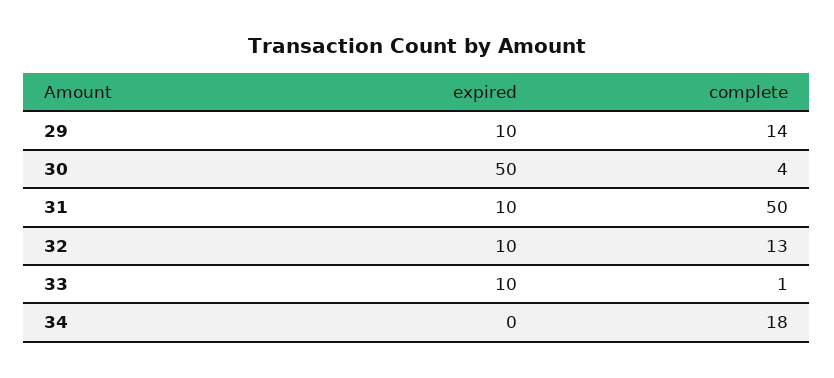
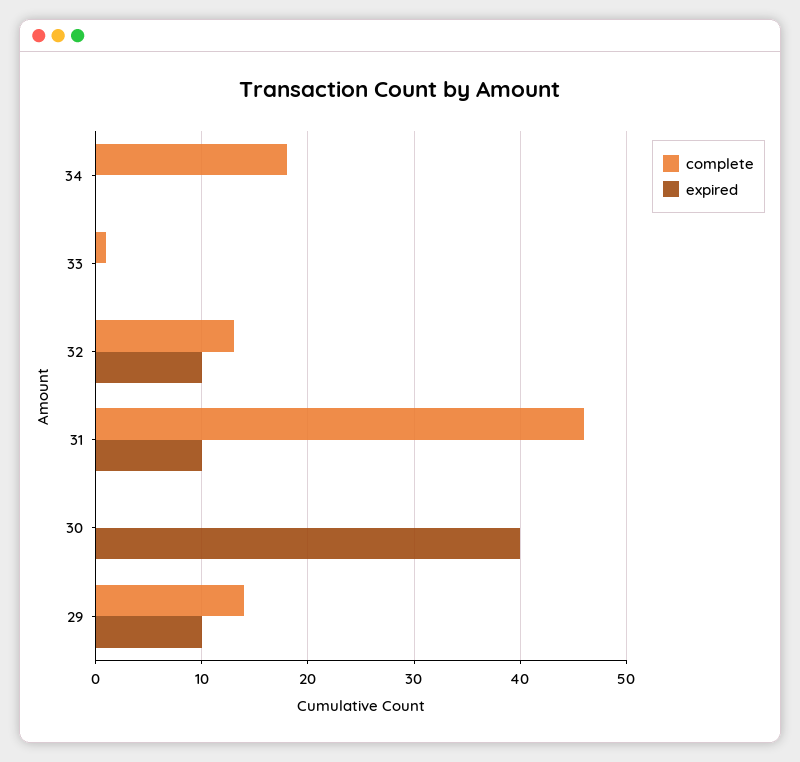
expired, 30: 50 -> 40
complete, 30: 4 -> 0
complete, 31: 50 -> 46
expired, 33: 10 -> 0

